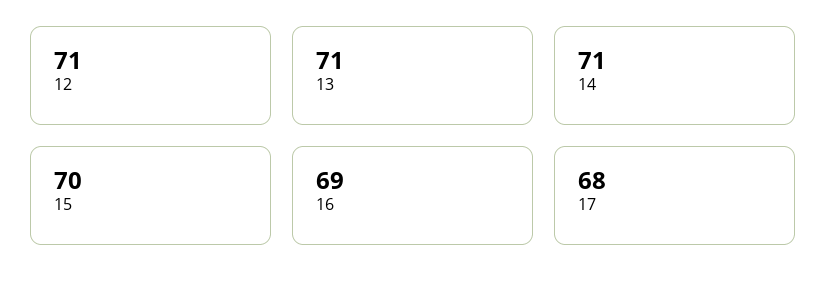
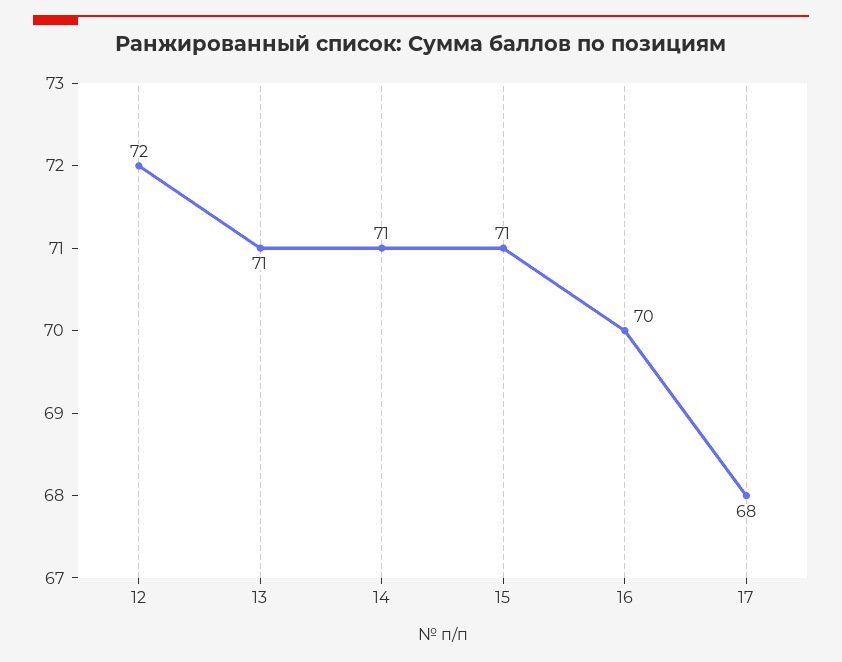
12: 71 -> 72
15: 70 -> 71
16: 69 -> 70

